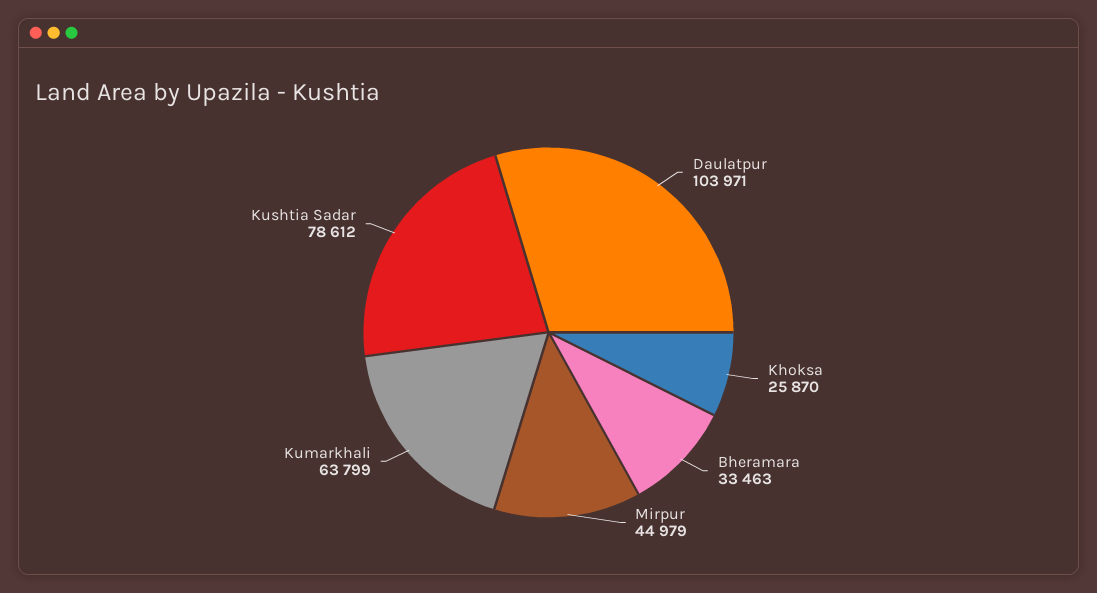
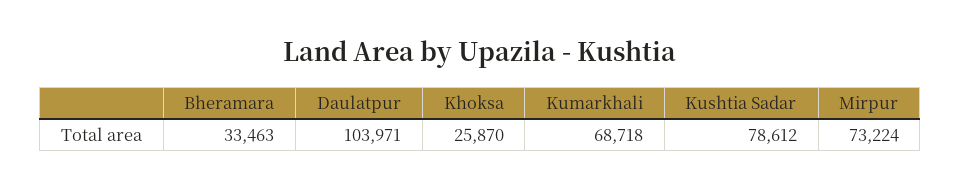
Mirpur: 44979 -> 73224
Kumarkhali: 63799 -> 68718

